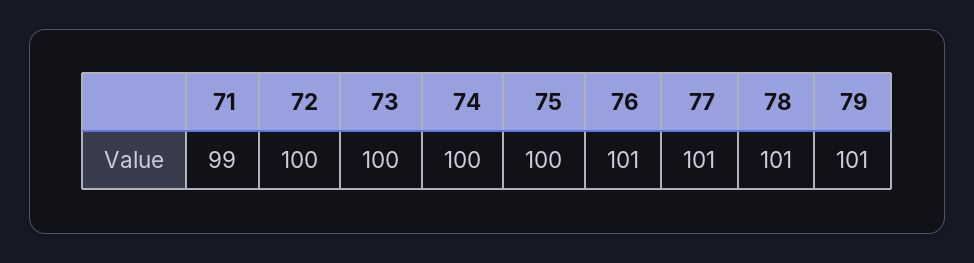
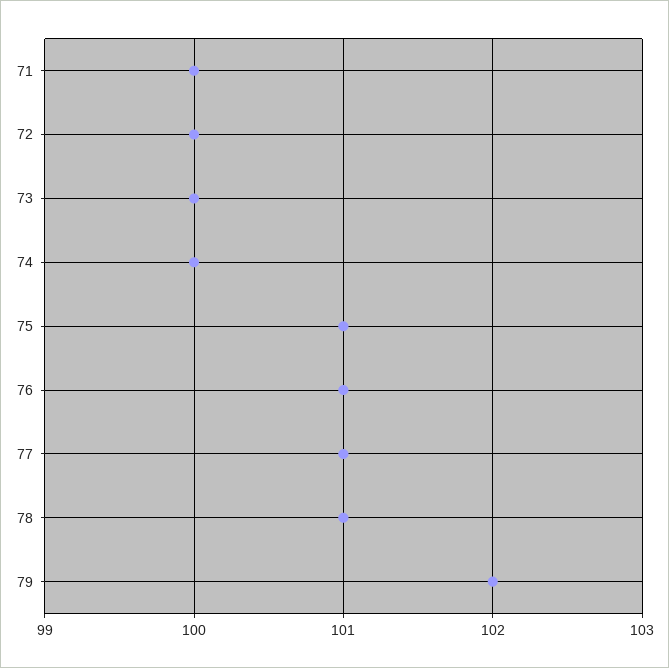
71: 99 -> 100
75: 100 -> 101
79: 101 -> 102

